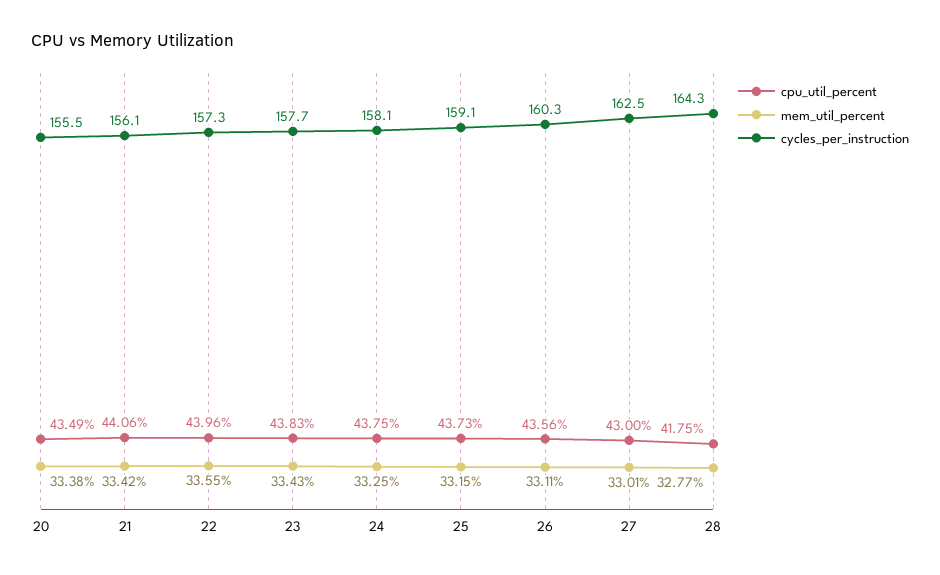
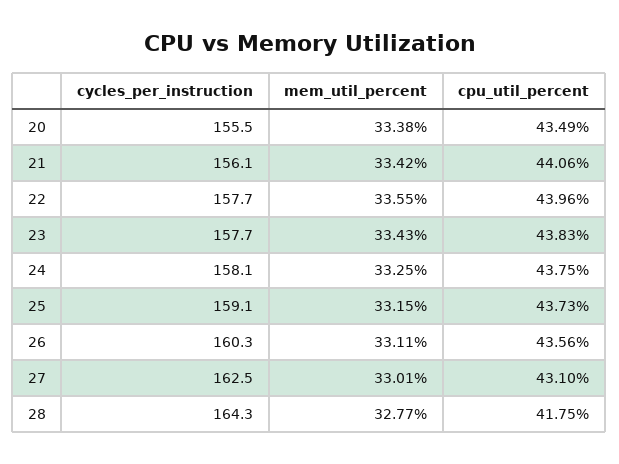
cycles_per_instruction, 22: 157.3 -> 157.7
cpu_util_percent, 27: 43 -> 43.1

